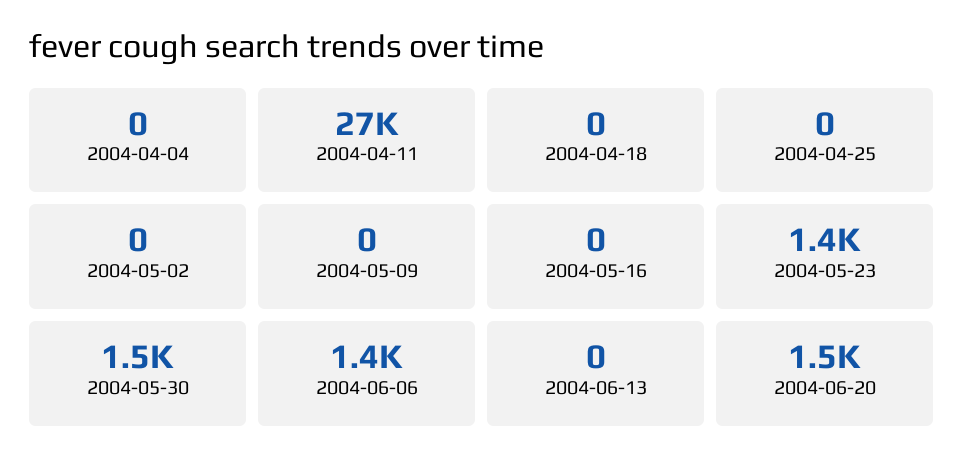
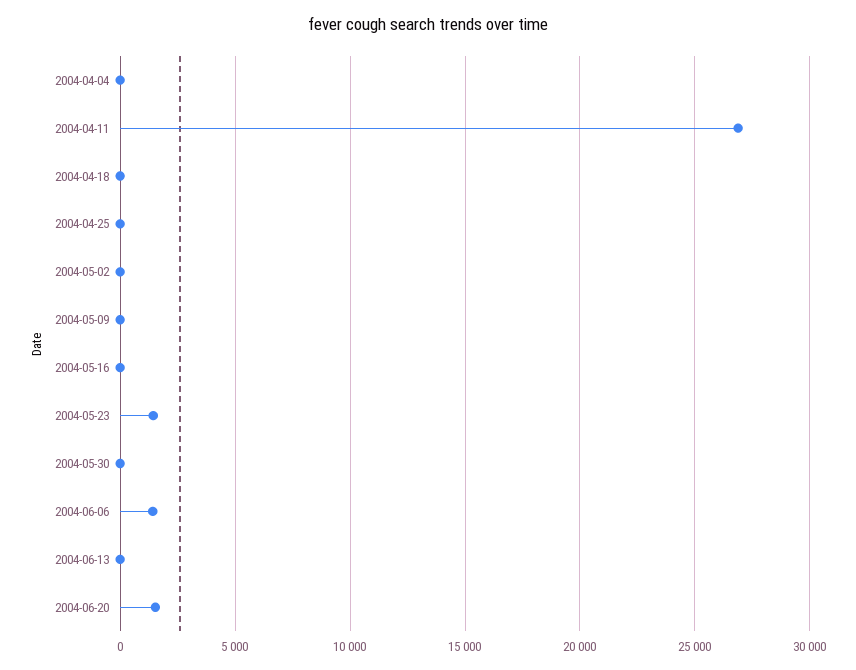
2004-05-30: 1500 -> 0

